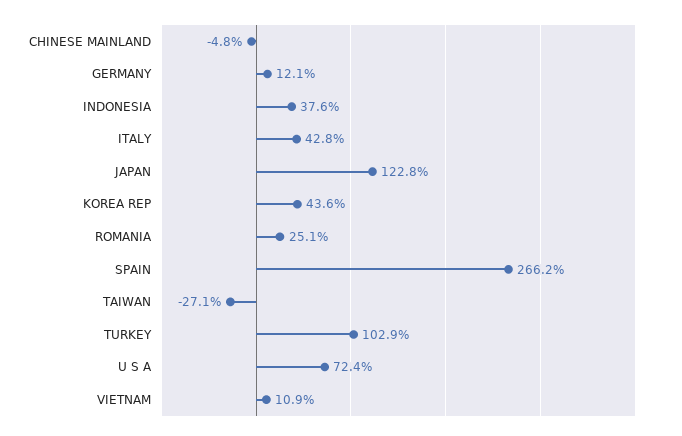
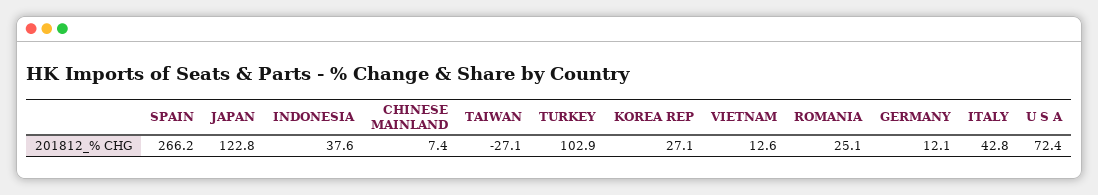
CHINESE MAINLAND: -4.8 -> 7.4
KOREA REP: 43.6 -> 27.1
VIETNAM: 10.9 -> 12.6

